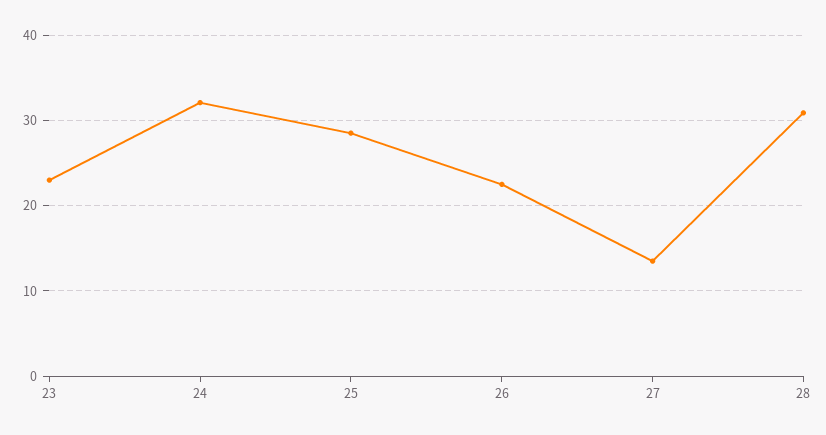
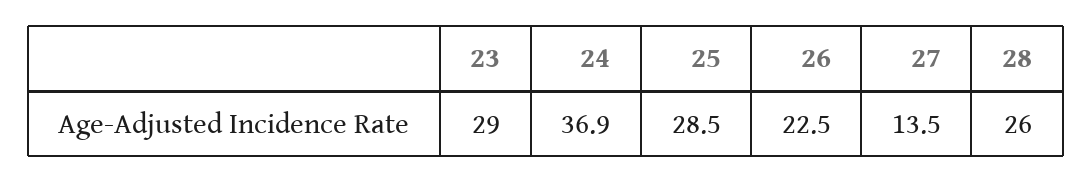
23: 23 -> 29
24: 32 -> 36.9
28: 31 -> 26

